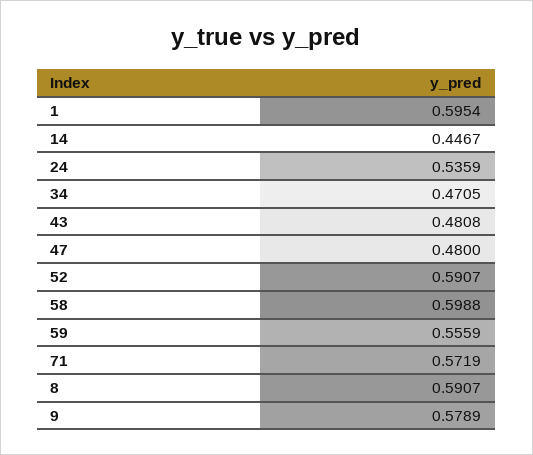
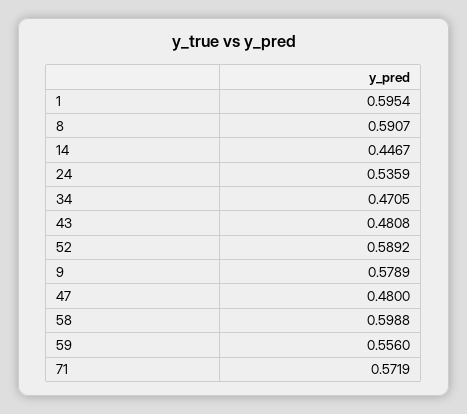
52: 0.5907 -> 0.5892
59: 0.5559 -> 0.556

